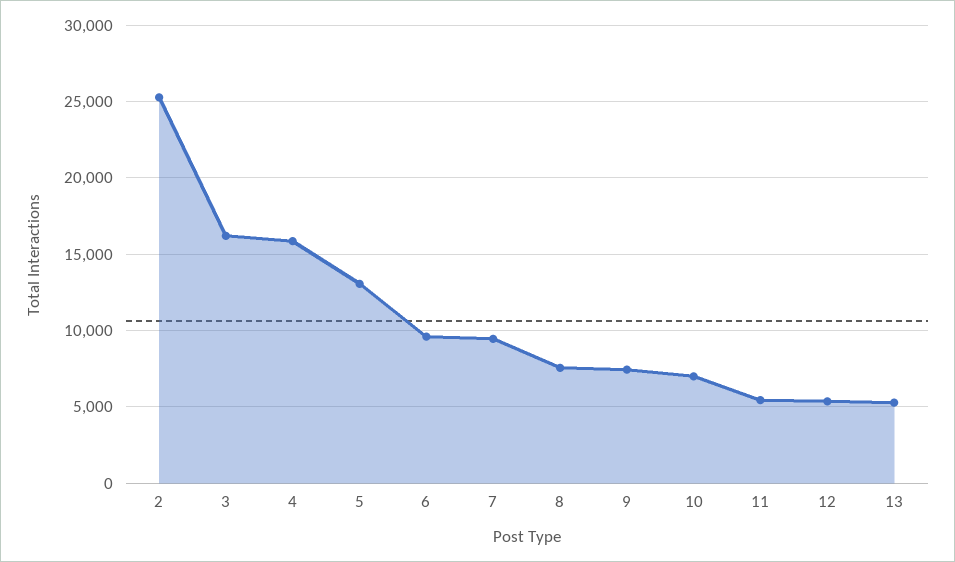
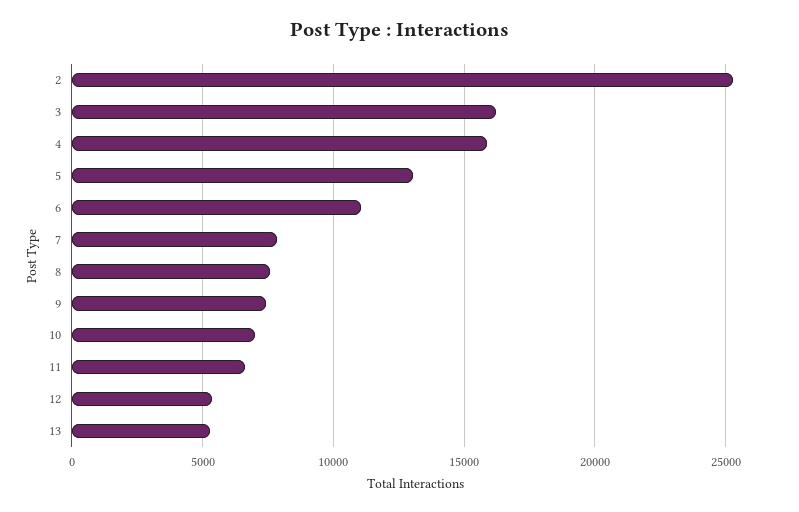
6: 9500 -> 11000
7: 9500 -> 8000
11: 5500 -> 6500

